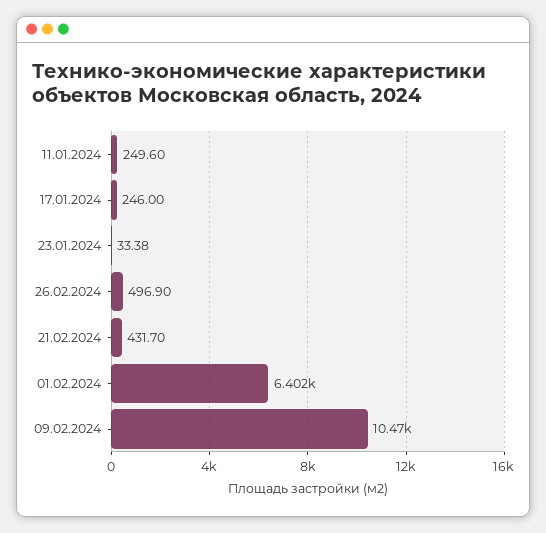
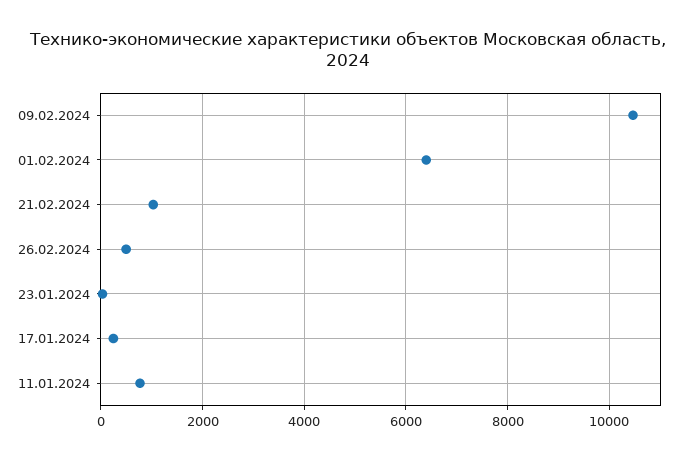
11.01.2024: 249.6 -> 800
21.02.2024: 431.7 -> 1000

